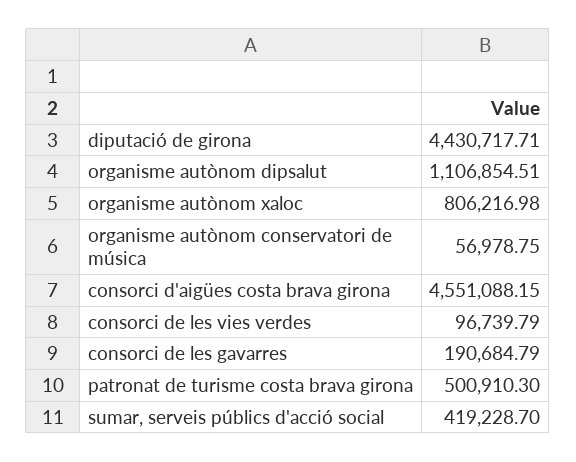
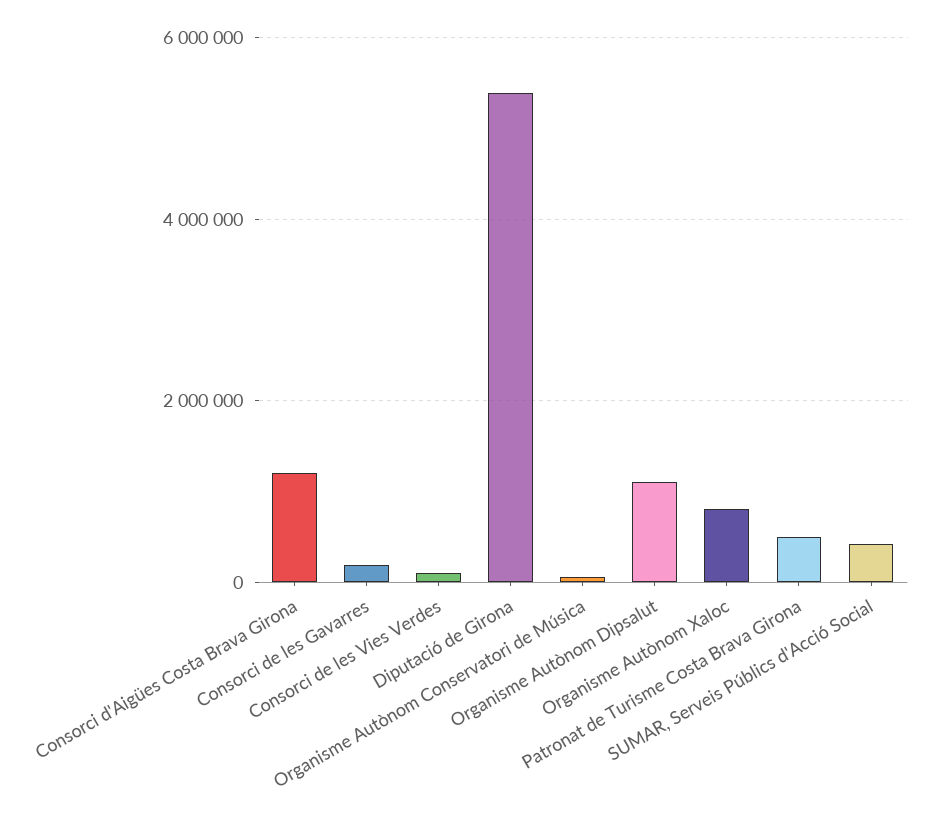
diputació de girona: 4430717.71 -> 5400000
consorci d'aigües costa brava girona: 4551088.15 -> 1200000

